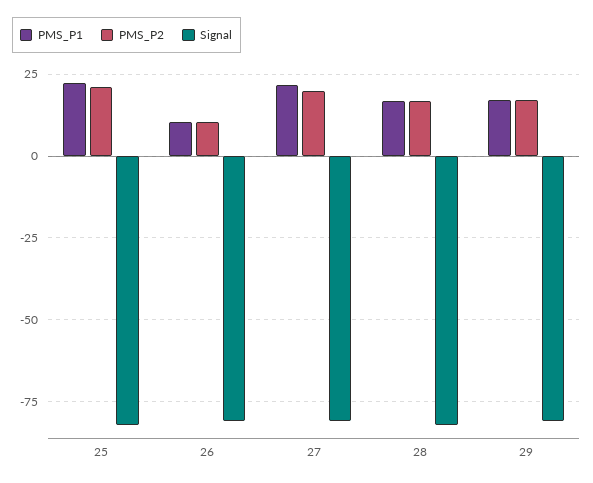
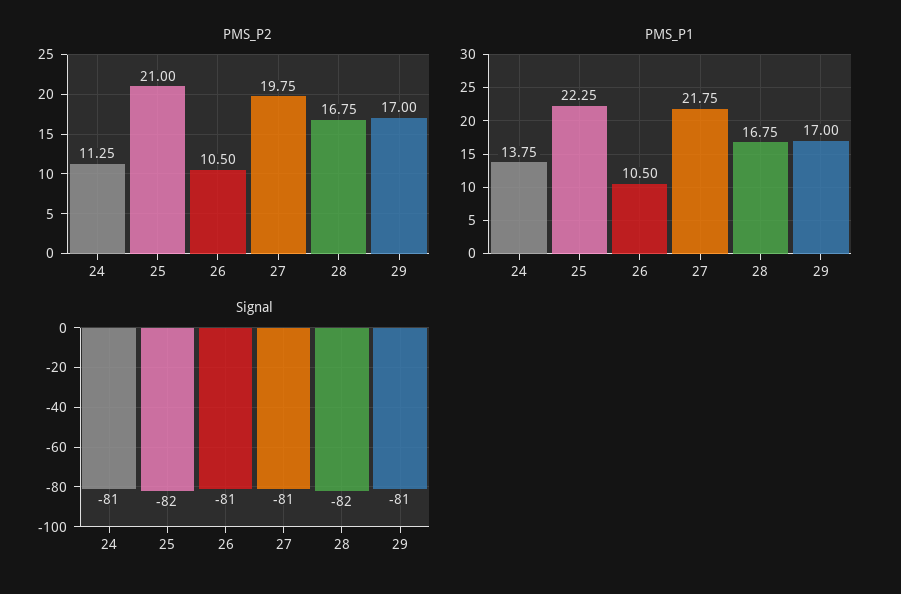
PMS_P2, 24: none -> 11.25
PMS_P1, 24: none -> 13.75
Signal, 24: none -> -81

